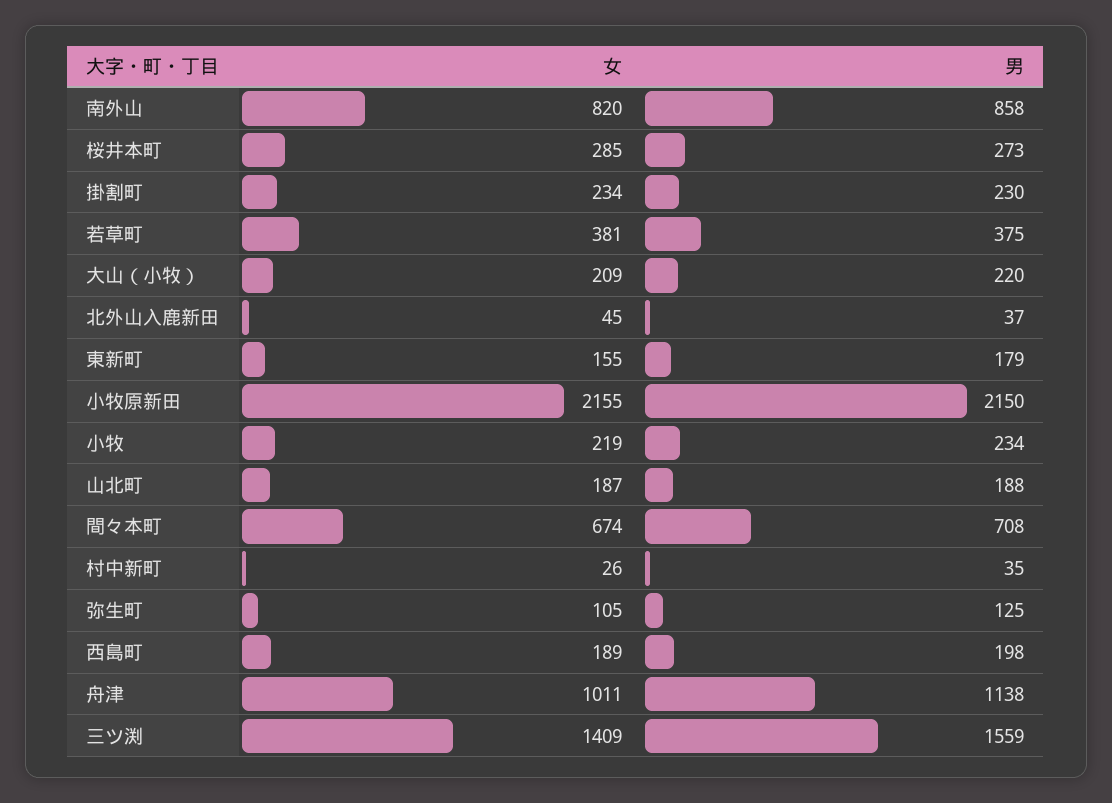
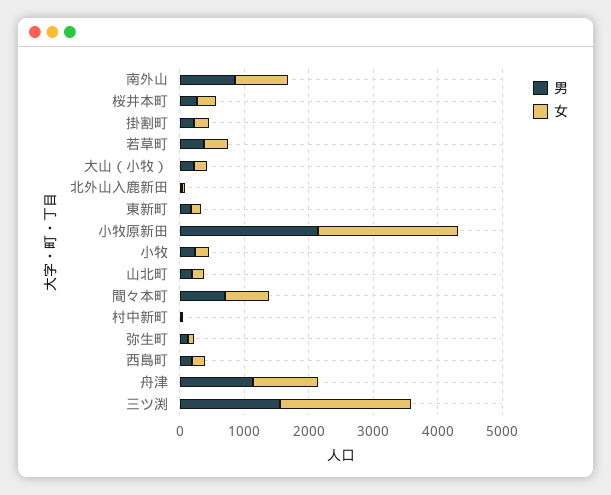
女, 三ツ渕: 1409 -> 2000

